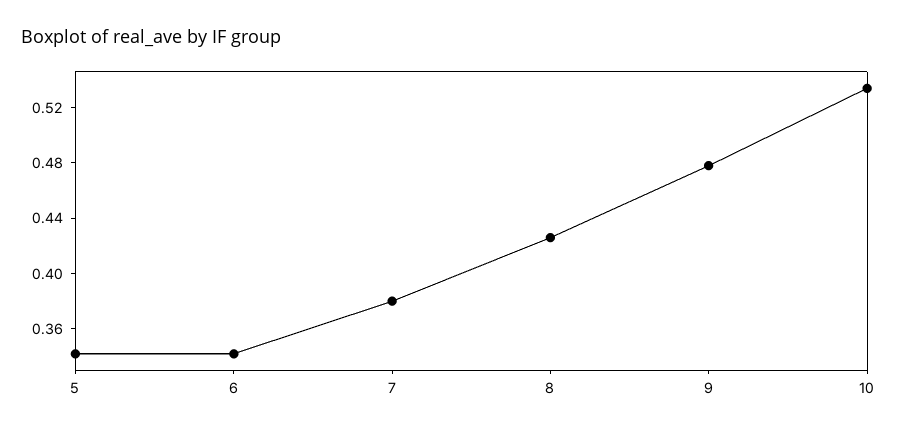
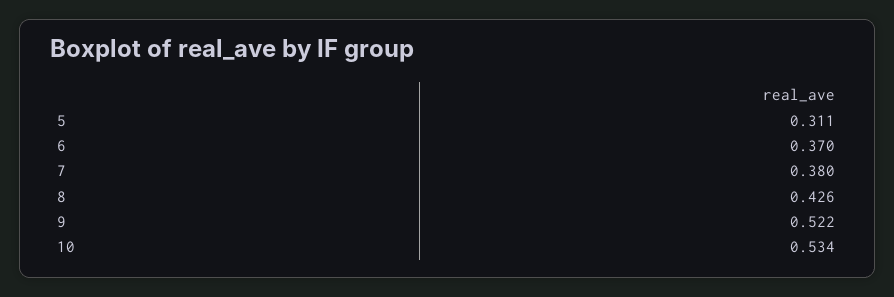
5: 0.34 -> 0.311
6: 0.34 -> 0.37
9: 0.48 -> 0.522

